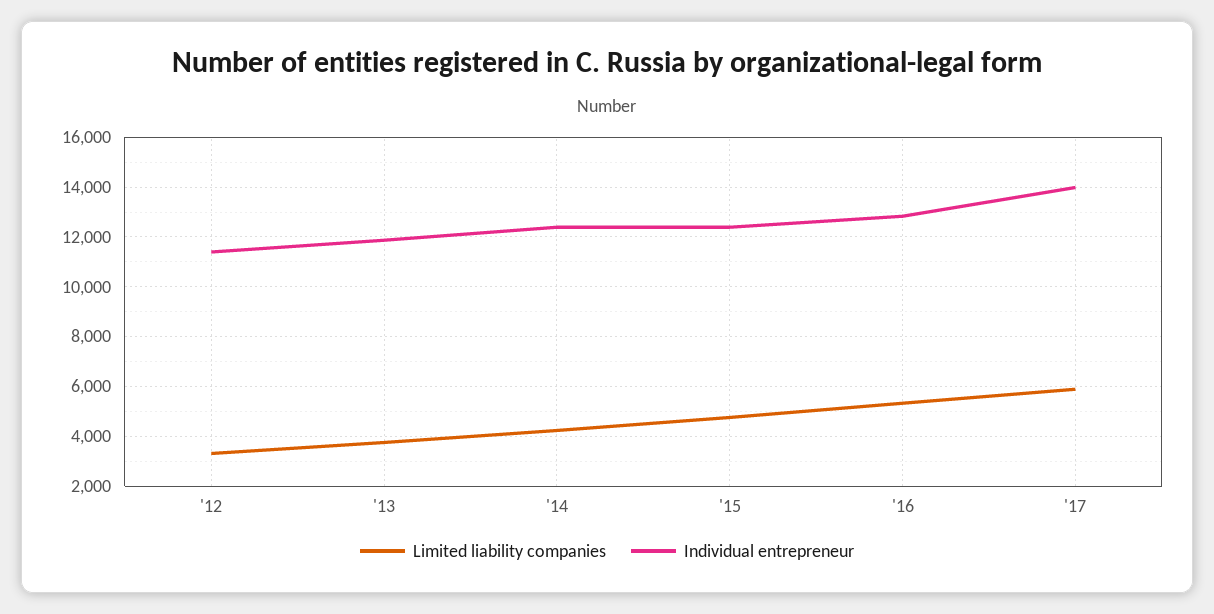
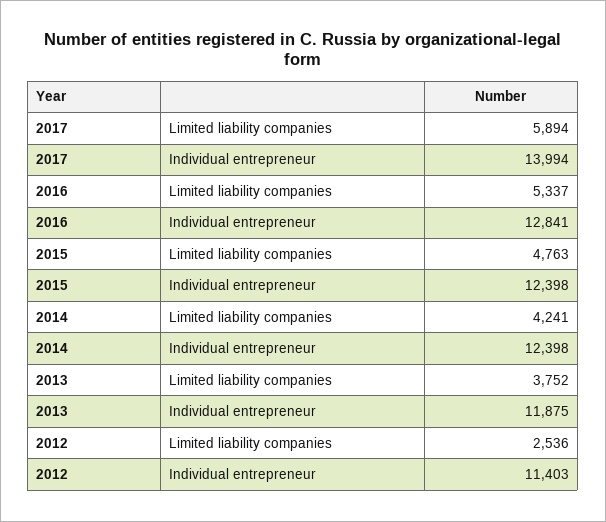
Limited liability companies, '12: 3250 -> 2536

